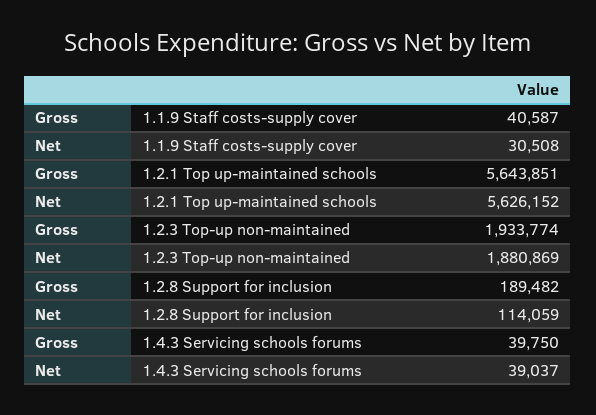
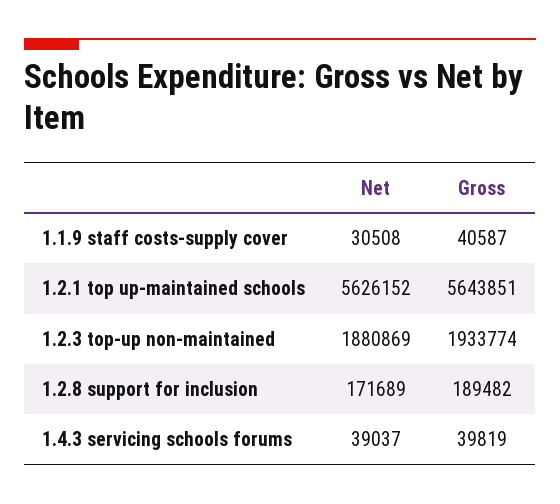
Net, 1.2.8 Support for inclusion: 114059 -> 171689
Gross, 1.4.3 Servicing schools forums: 39750 -> 39819

